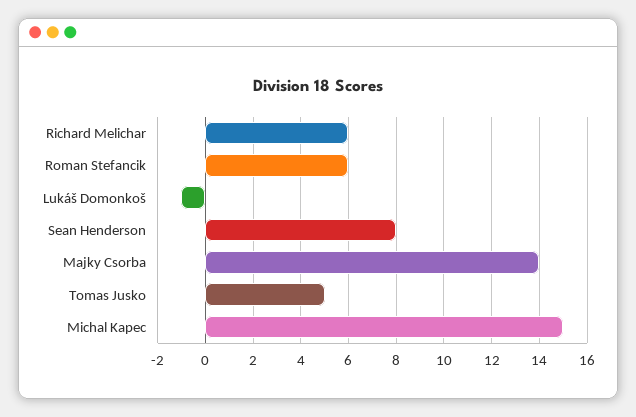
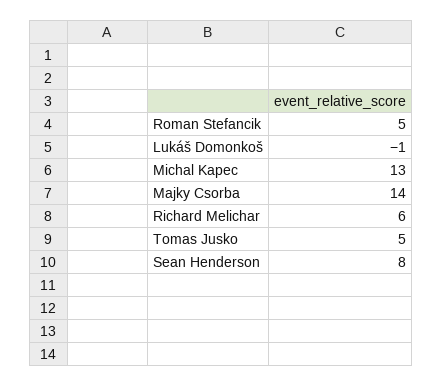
Roman Stefancik: 6 -> 5
Michal Kapec: 15 -> 13

